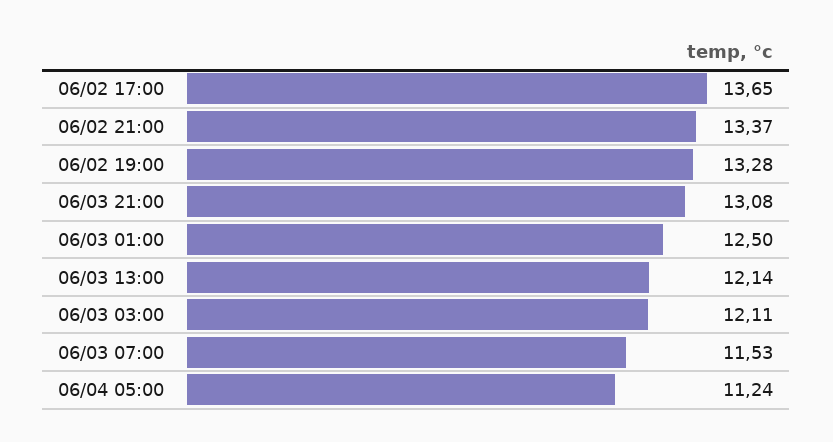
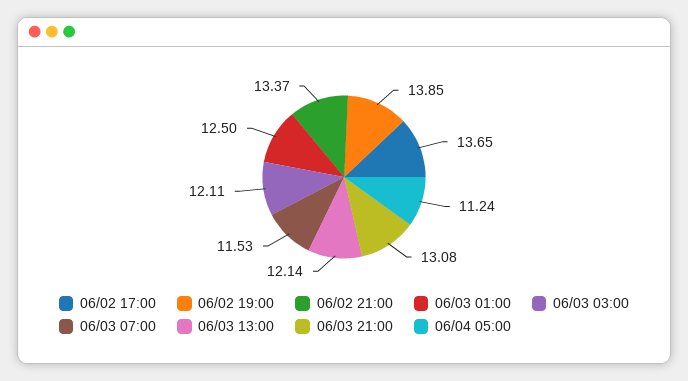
06/02 19:00: 13.28 -> 13.85

